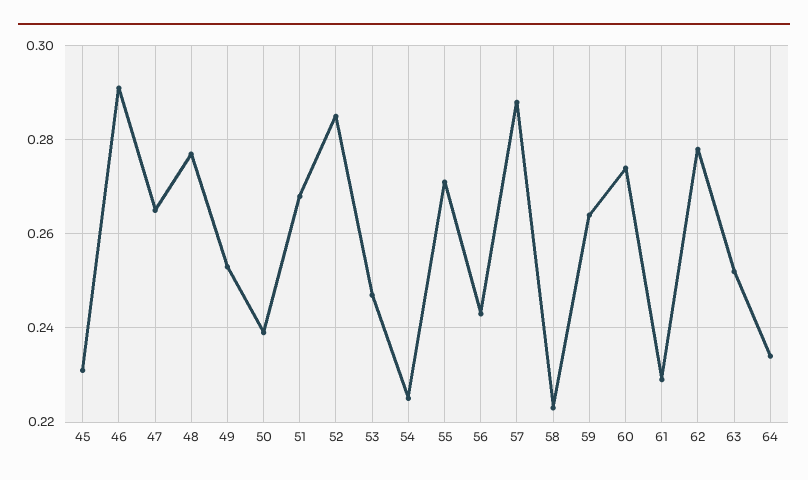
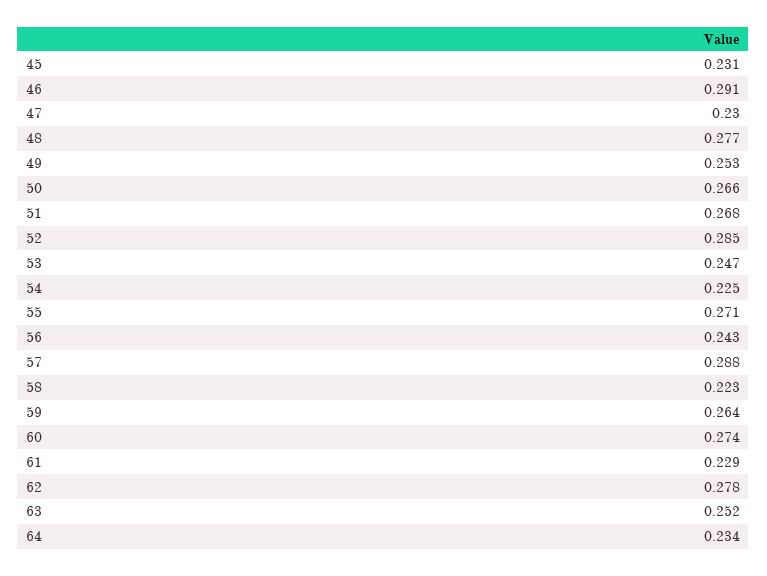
47: 0.265 -> 0.23
50: 0.24 -> 0.266

